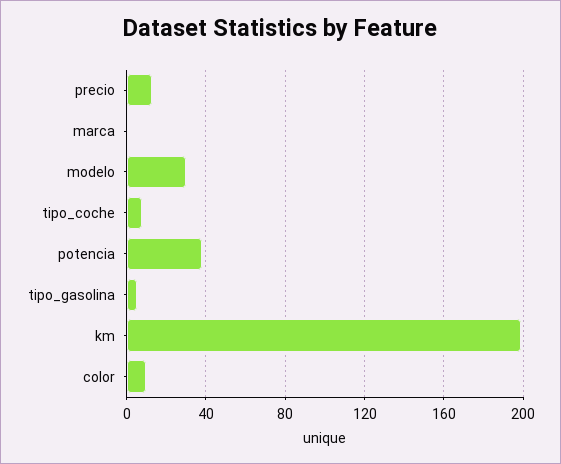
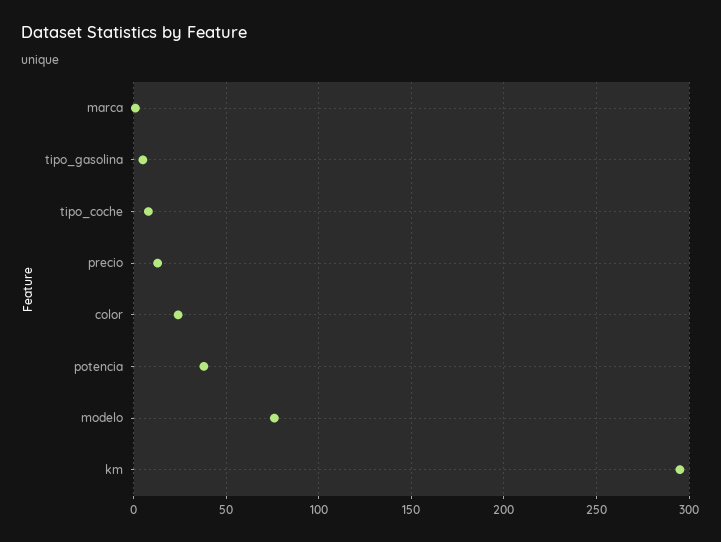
modelo: 30 -> 75
km: 200 -> 295
color: 10 -> 25

